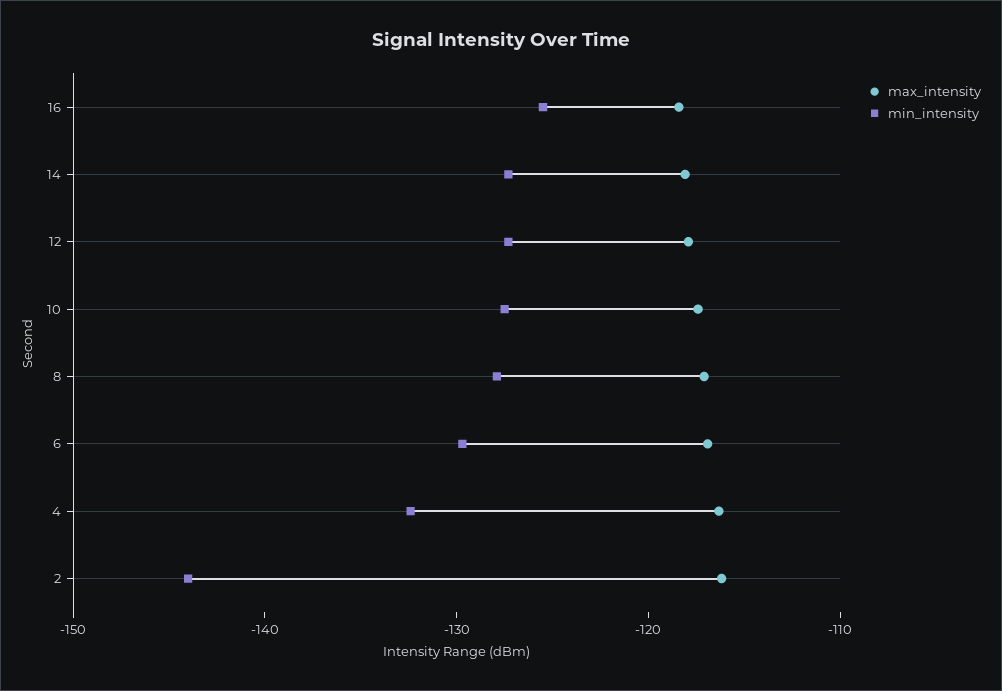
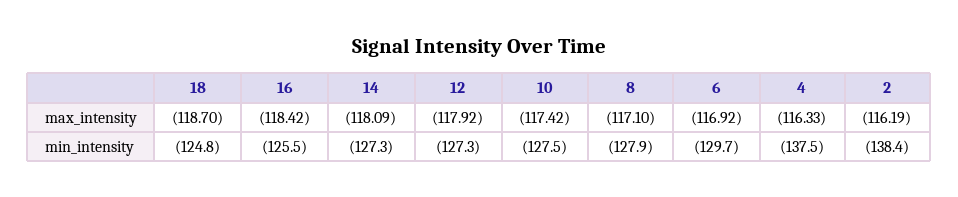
min_intensity, 4: -132 -> -137.5
min_intensity, 2: -144 -> -138.4
max_intensity, 18: none -> -118.7
min_intensity, 18: none -> -124.8

